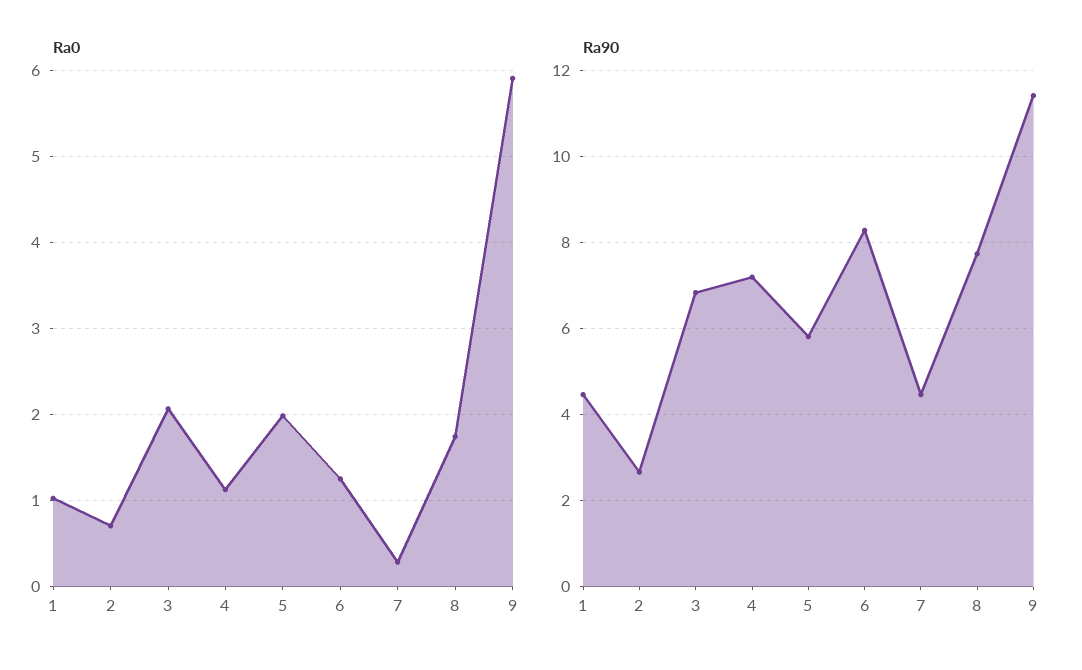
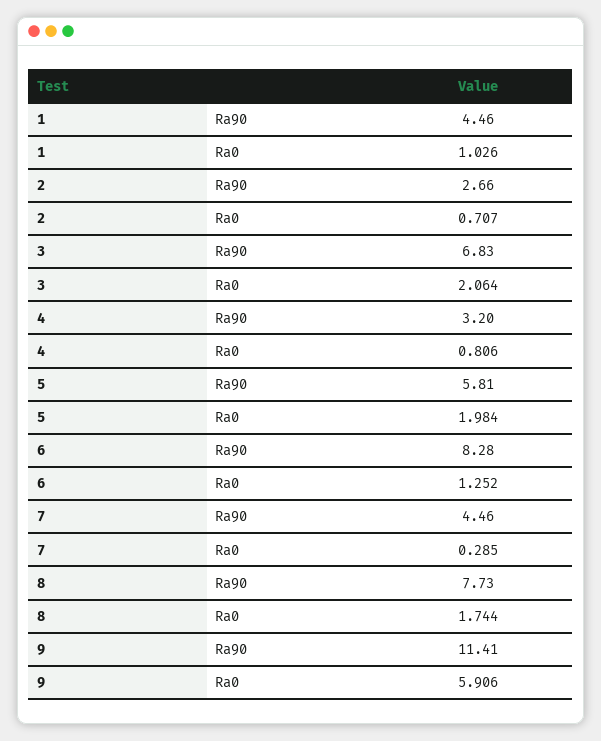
Ra0, 4: 1.1 -> 0.806
Ra90, 4: 7.2 -> 3.2

